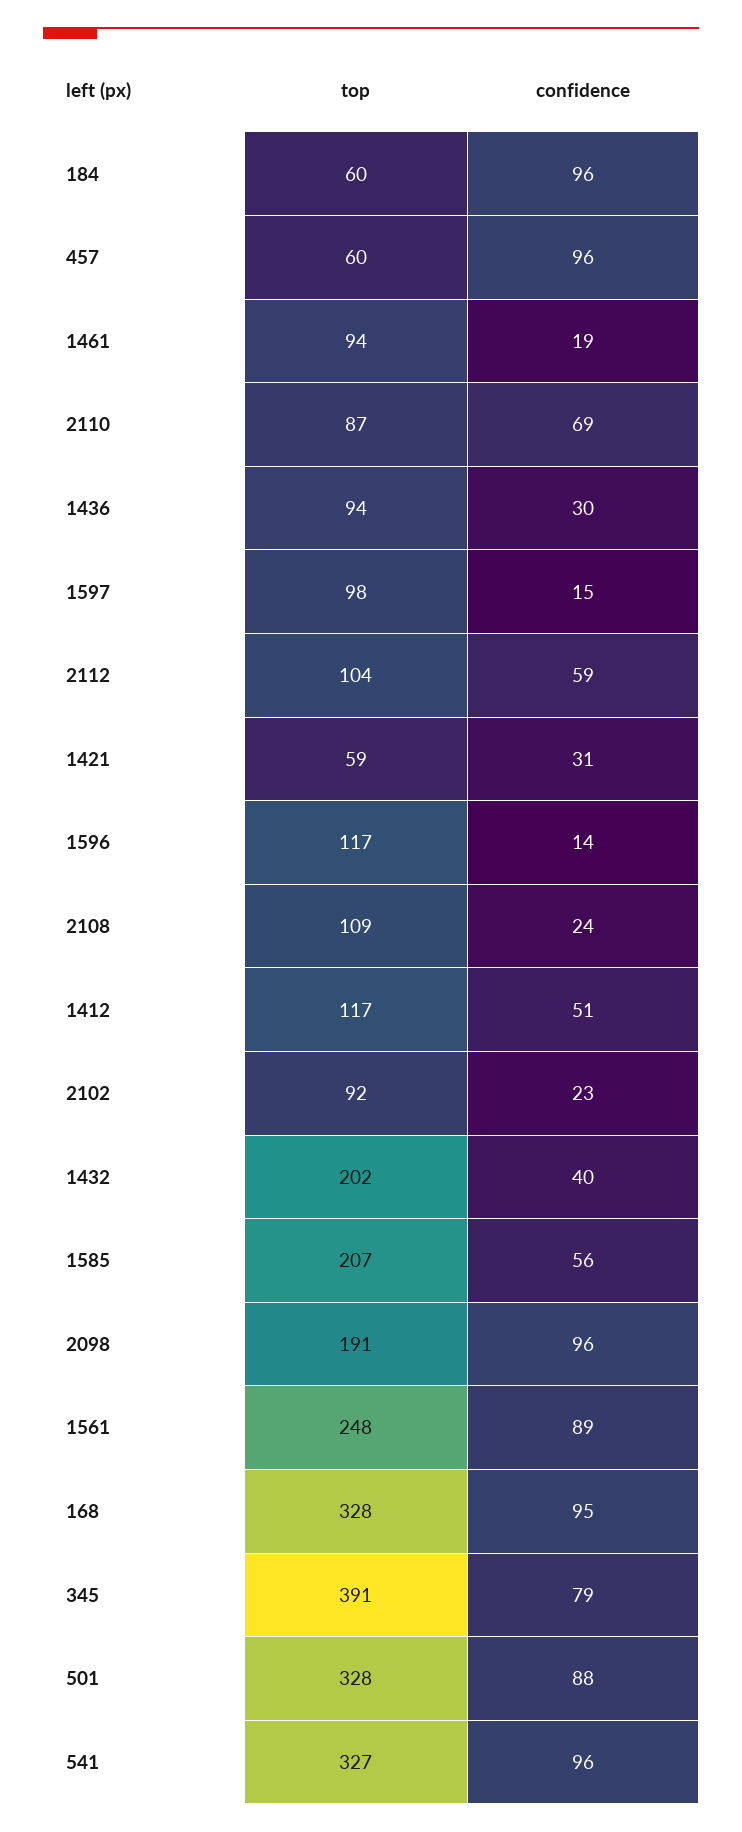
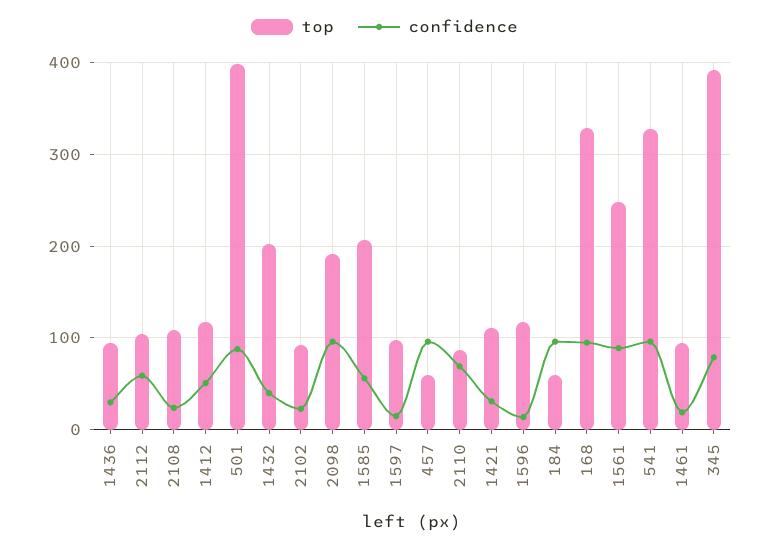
top, 1421: 59 -> 110
top, 501: 328 -> 400

